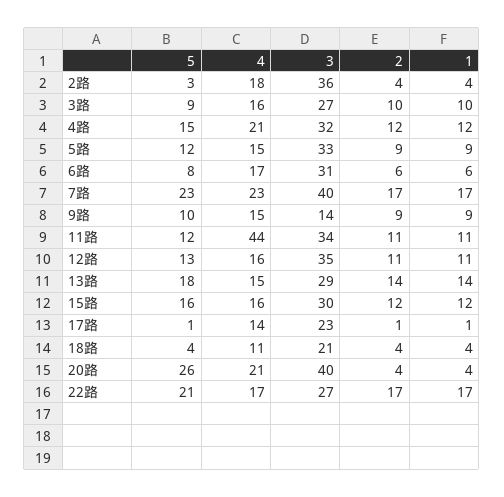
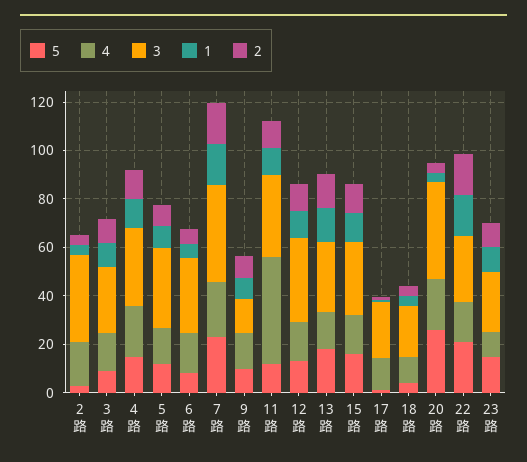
5, 23路: none -> 15
4, 23路: none -> 10
3, 23路: none -> 25
1, 23路: none -> 10
2, 23路: none -> 10

